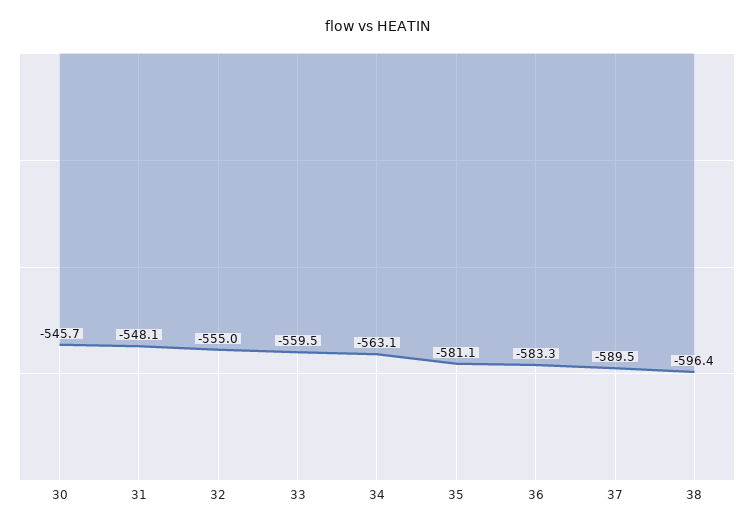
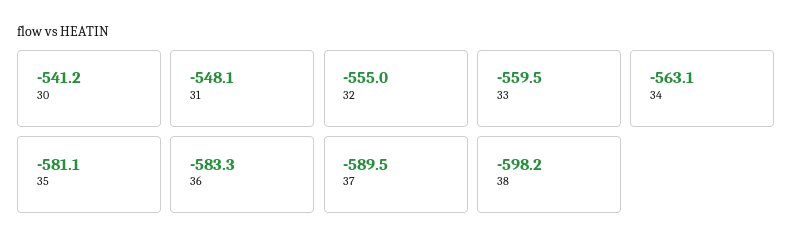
30: -545.7 -> -541.2
38: -596.4 -> -598.2

